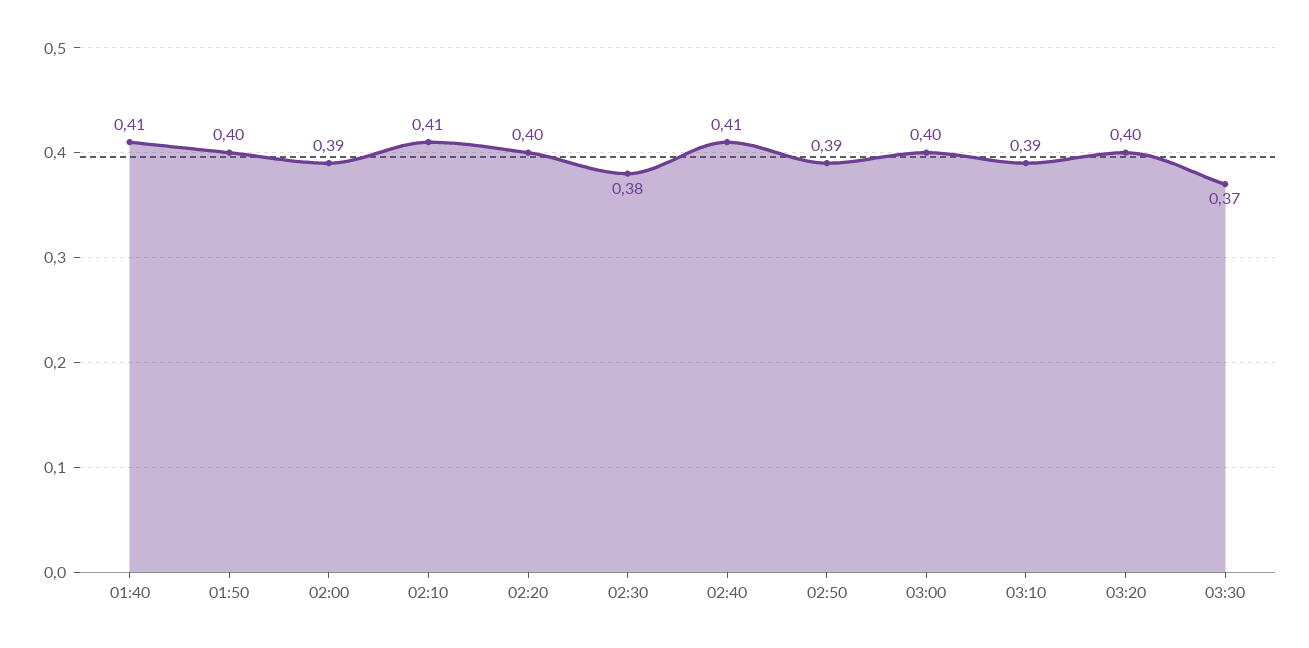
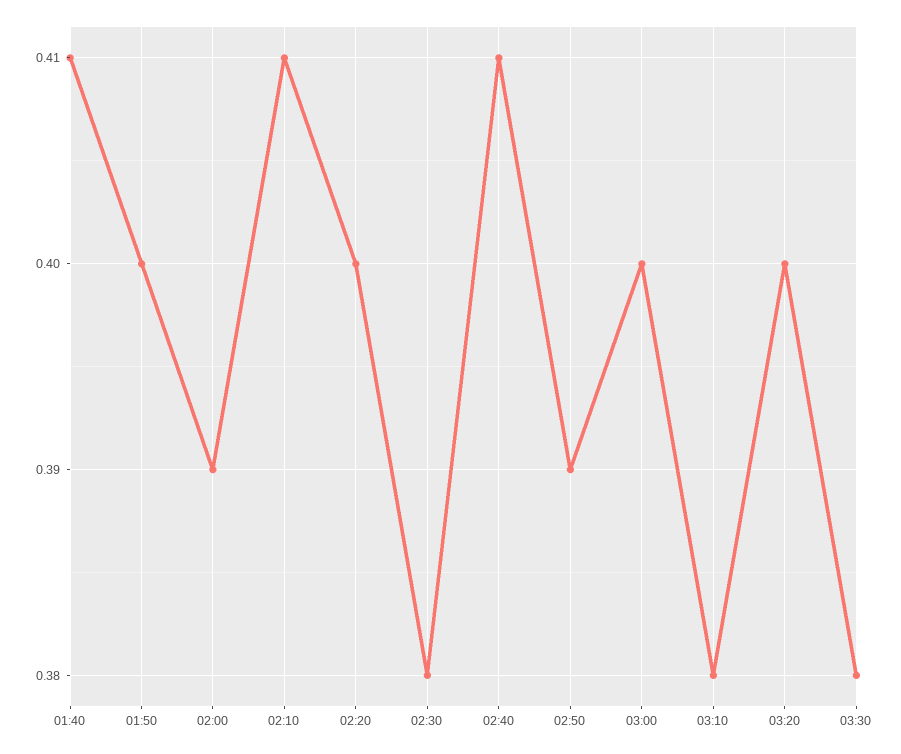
03:10: 0.39 -> 0.38
03:30: 0.37 -> 0.38

